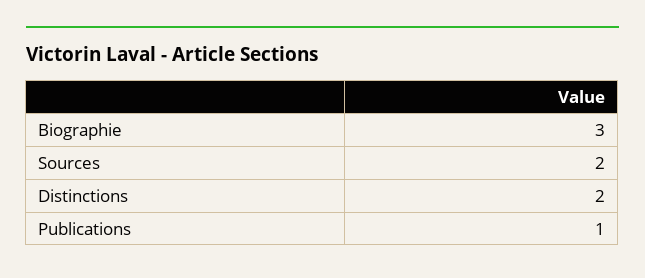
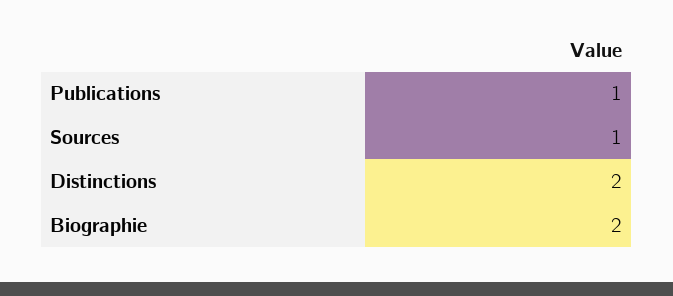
Biographie: 3 -> 2
Sources: 2 -> 1

